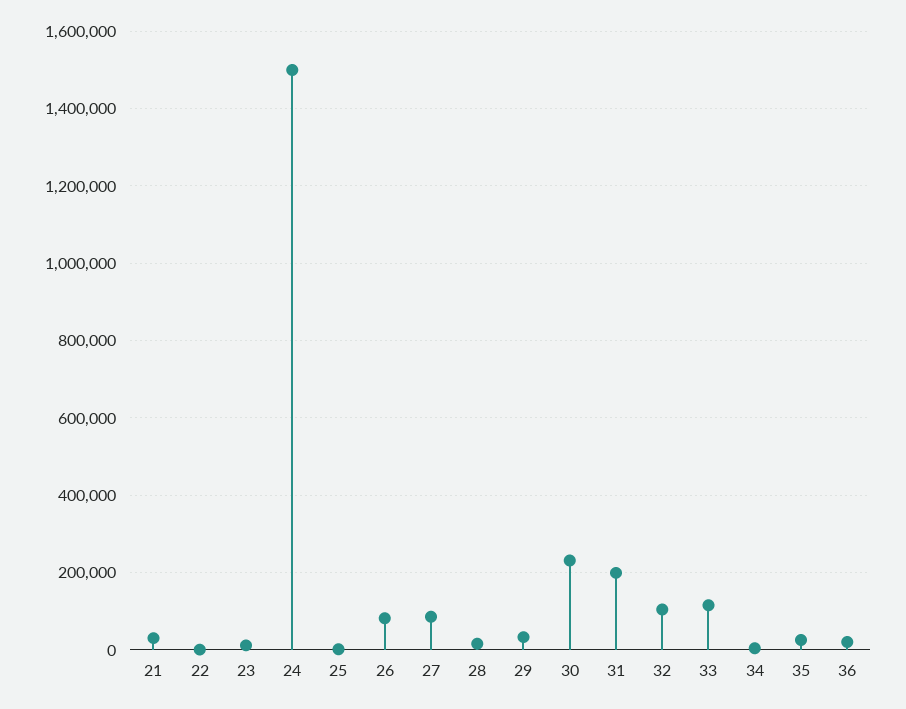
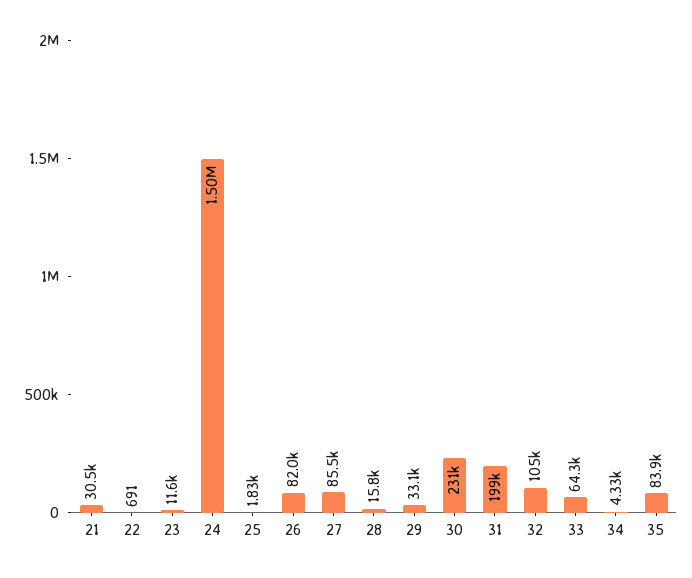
33: 120000 -> 64300
35: 20000 -> 83900
36: 20000 -> none

